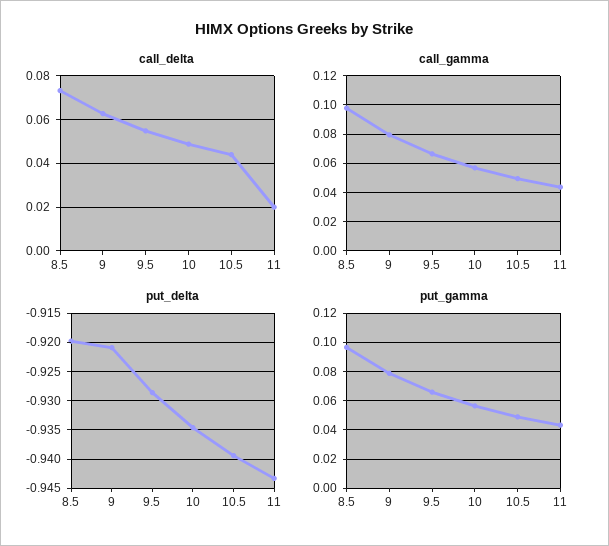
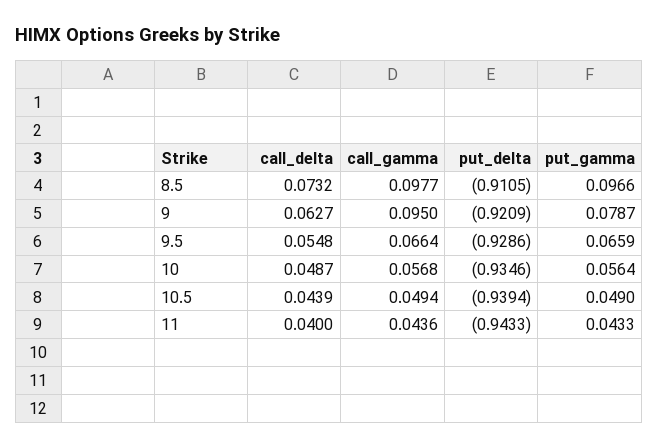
call_delta, 11: 0.02 -> 0.04
call_gamma, 9: 0.08 -> 0.095
put_delta, 8.5: -0.92 -> -0.9105

